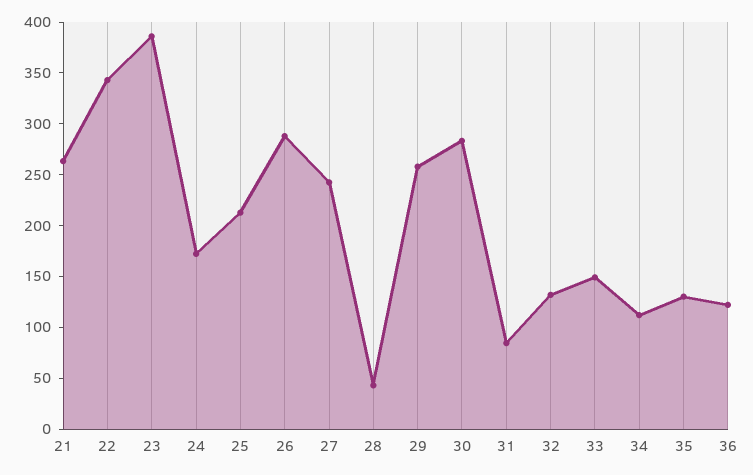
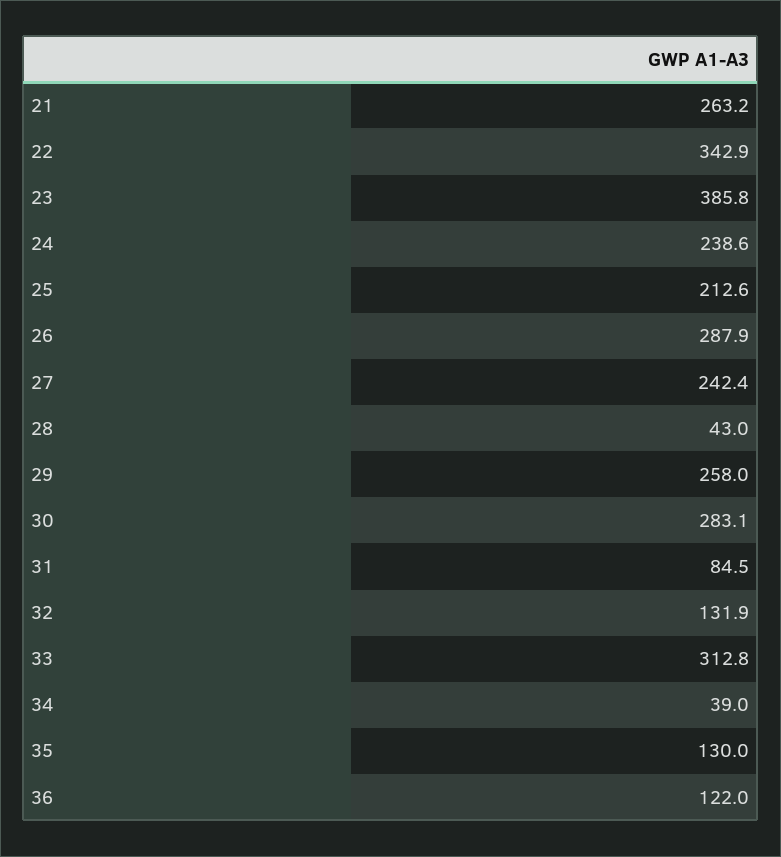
24: 170 -> 238.6
33: 150 -> 312.8
34: 110 -> 39

